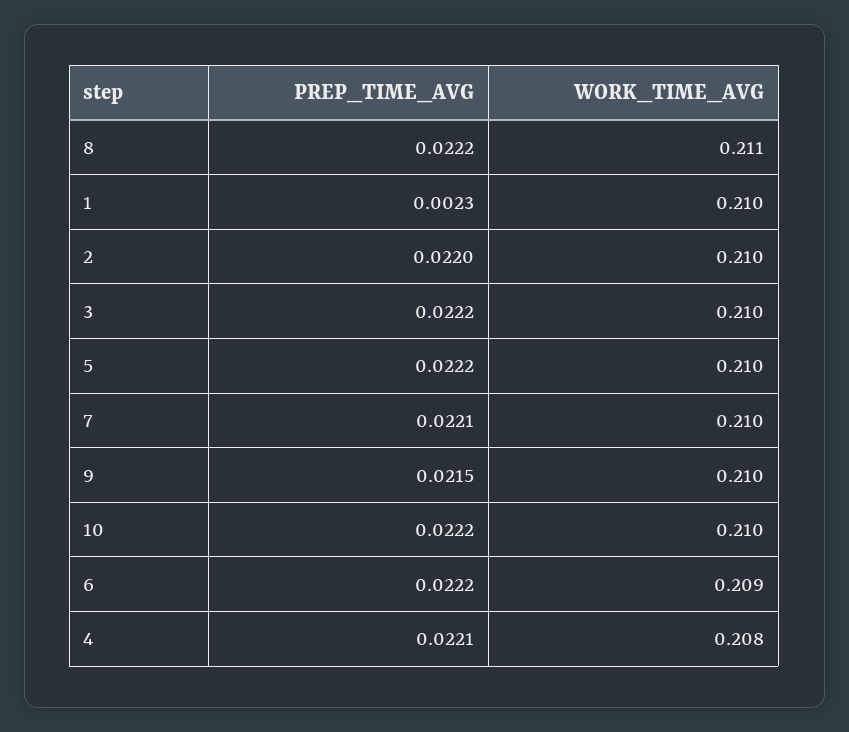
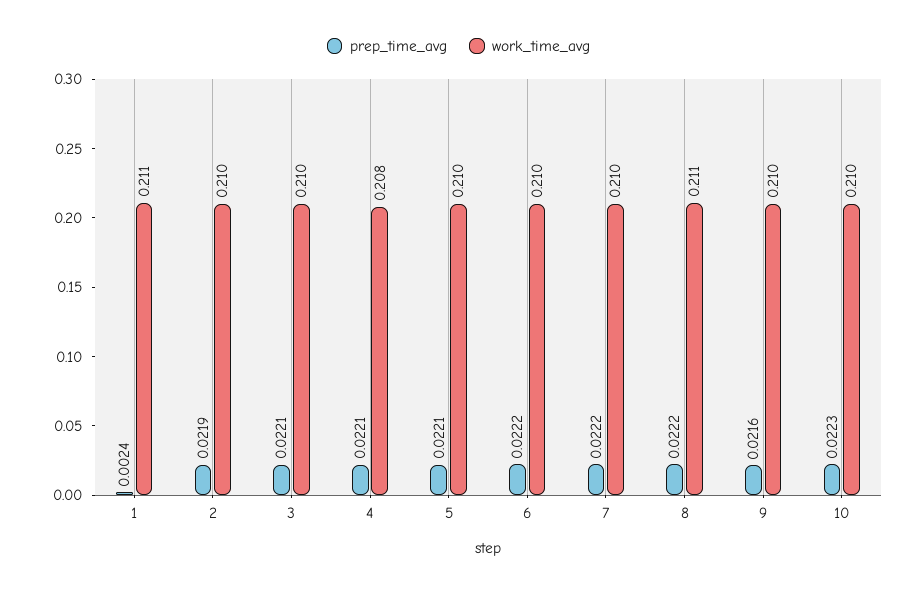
PREP_TIME_AVG, 1: 0.0023 -> 0.0024
WORK_TIME_AVG, 1: 0.21 -> 0.211
PREP_TIME_AVG, 2: 0.022 -> 0.0219
PREP_TIME_AVG, 3: 0.0222 -> 0.0221
PREP_TIME_AVG, 5: 0.0222 -> 0.0221
PREP_TIME_AVG, 7: 0.0221 -> 0.0222
PREP_TIME_AVG, 9: 0.0215 -> 0.0216
PREP_TIME_AVG, 10: 0.0222 -> 0.0223
WORK_TIME_AVG, 6: 0.209 -> 0.21

